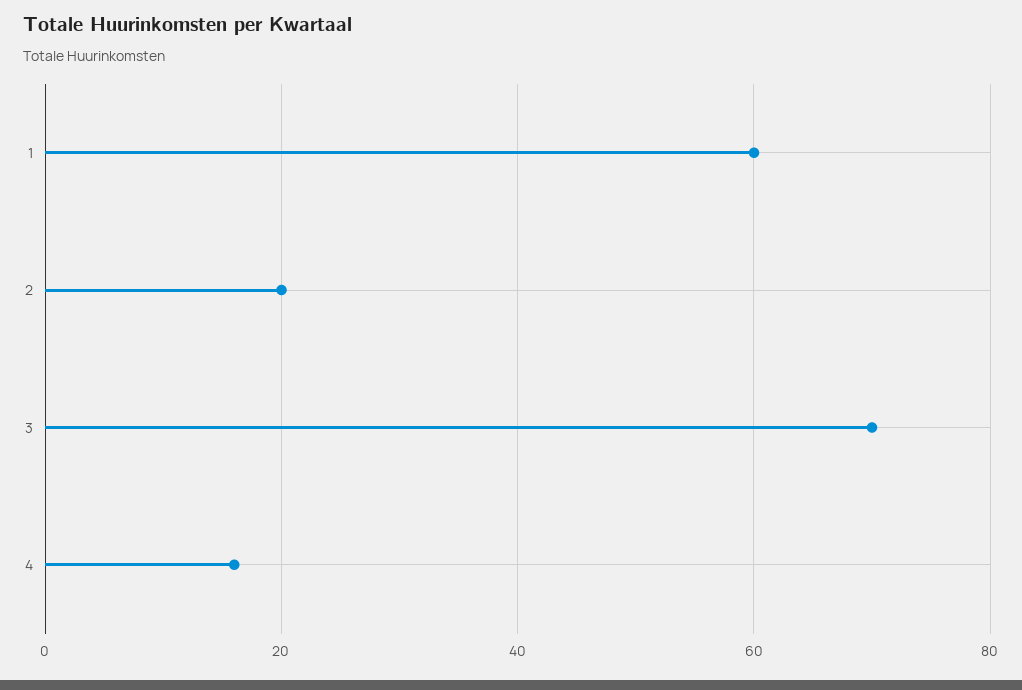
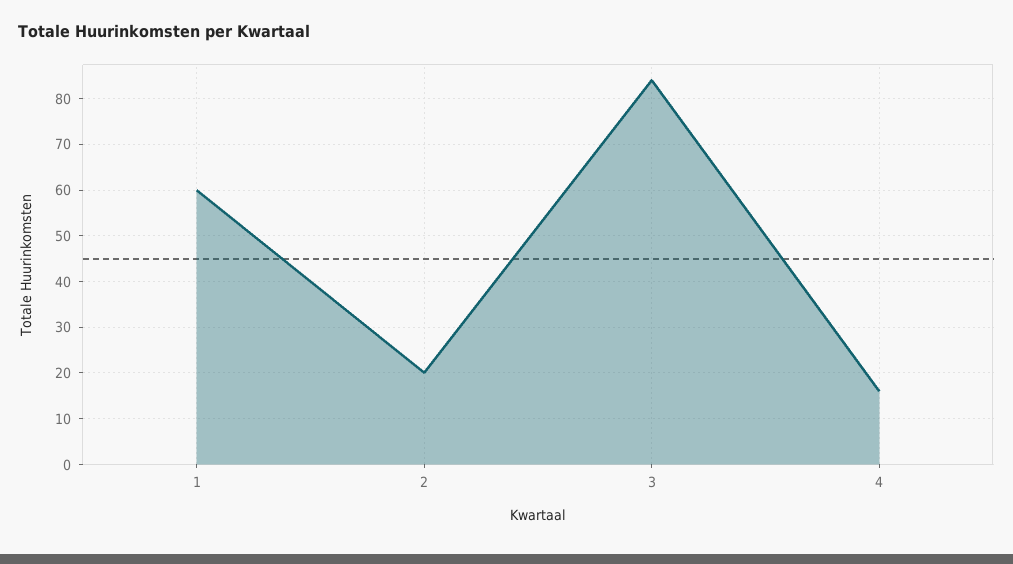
3: 70 -> 85

